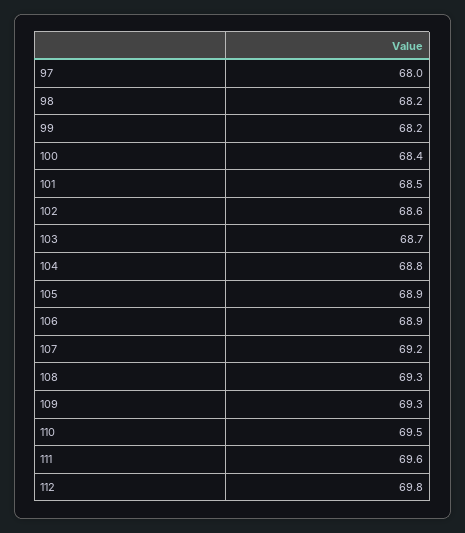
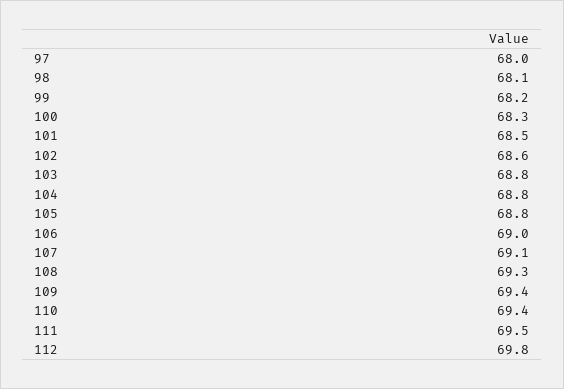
98: 68.2 -> 68.1
100: 68.4 -> 68.3
103: 68.7 -> 68.8
105: 68.9 -> 68.8
106: 68.9 -> 69
107: 69.2 -> 69.1
109: 69.3 -> 69.4
110: 69.5 -> 69.4
111: 69.6 -> 69.5

